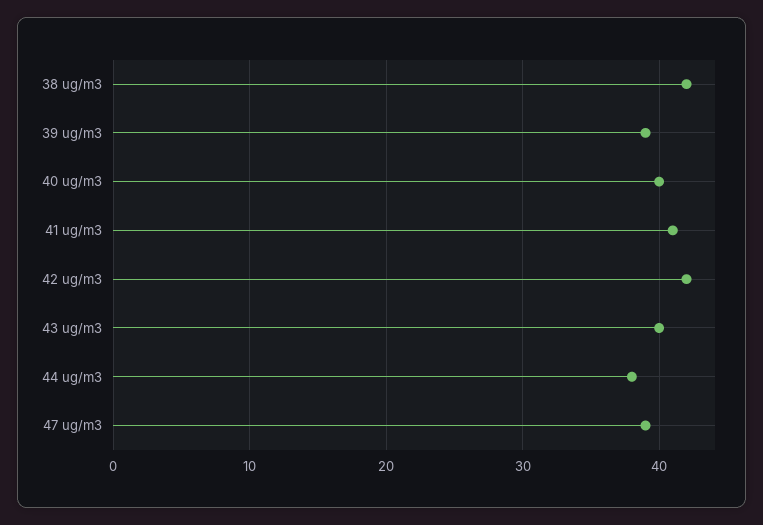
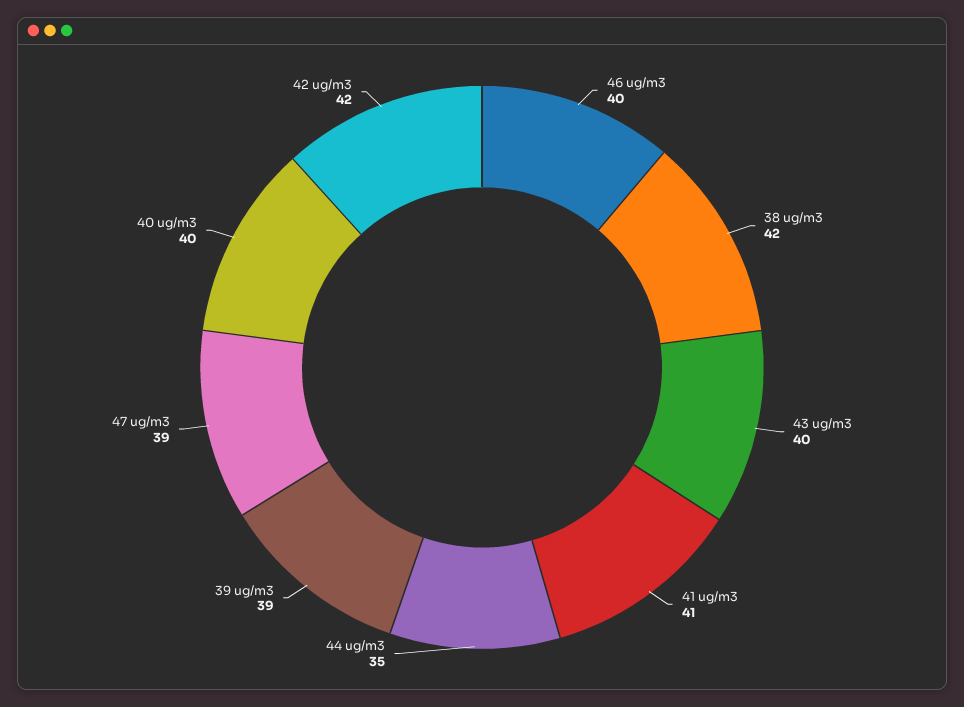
44 ug/m3: 38 -> 35
46 ug/m3: none -> 40

